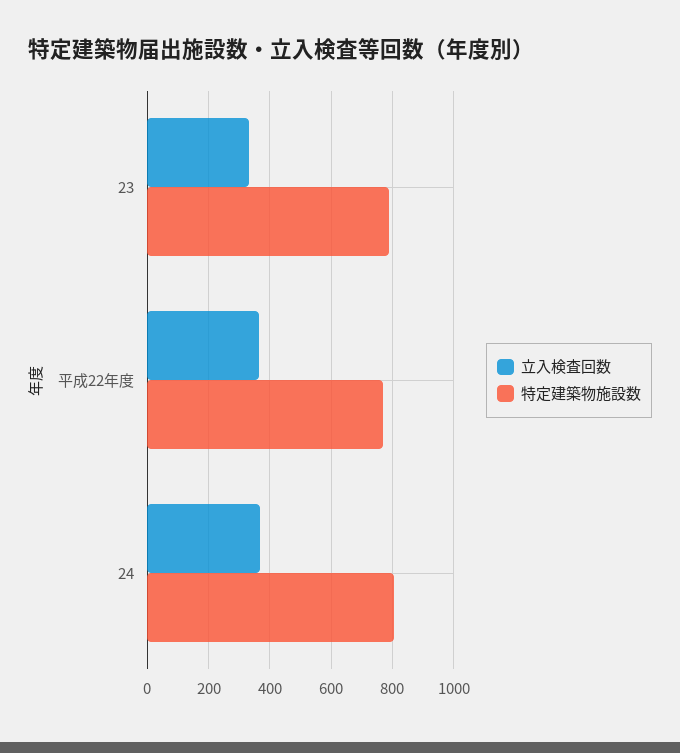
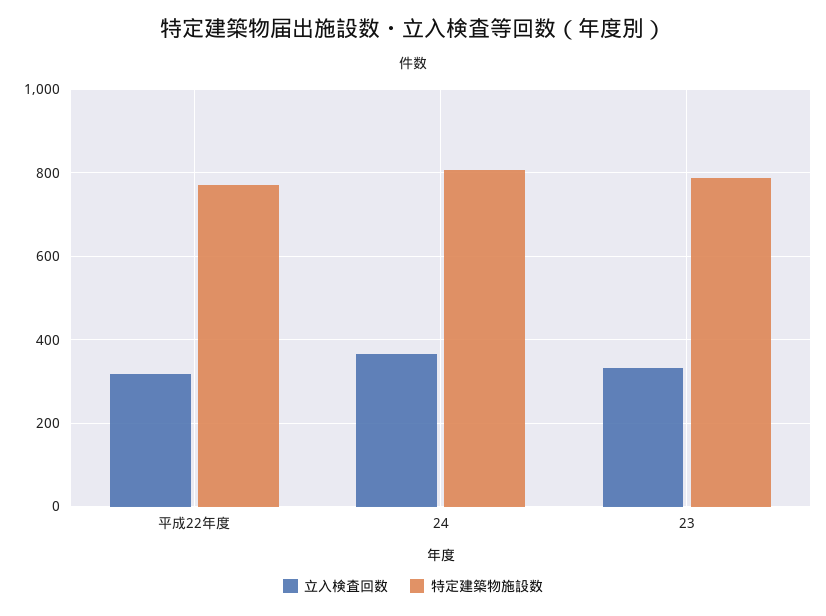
立入検査回数, 平成22年度: 360 -> 320

